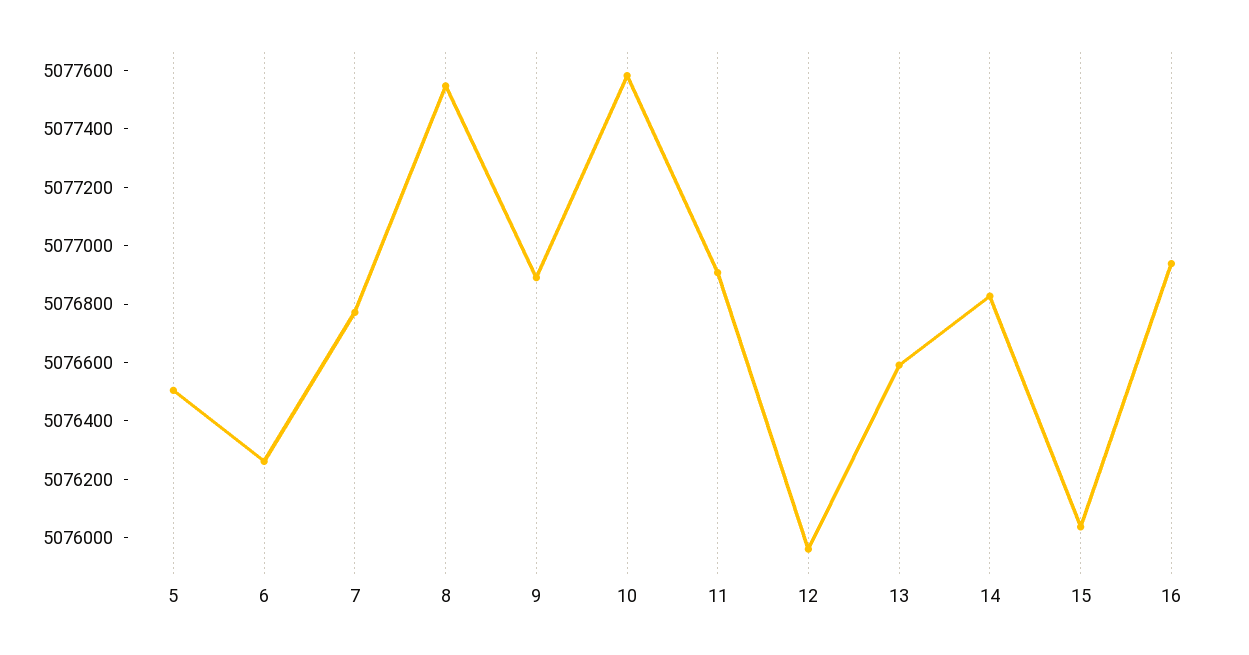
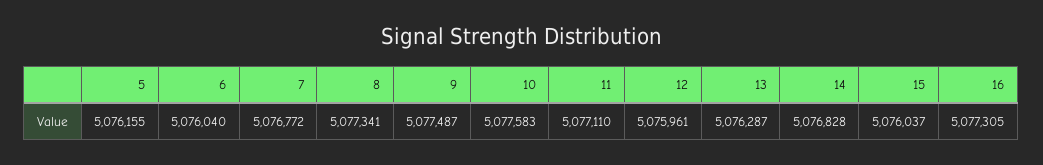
5: 5076500 -> 5076155
6: 5076250 -> 5076040
8: 5077550 -> 5077341
9: 5076900 -> 5077487
11: 5076900 -> 5077110
13: 5076600 -> 5076287
16: 5076950 -> 5077305

